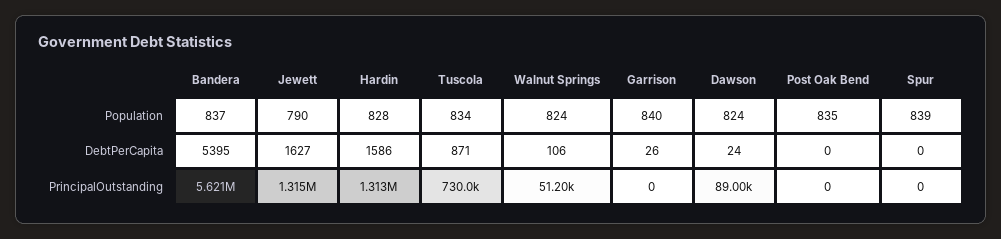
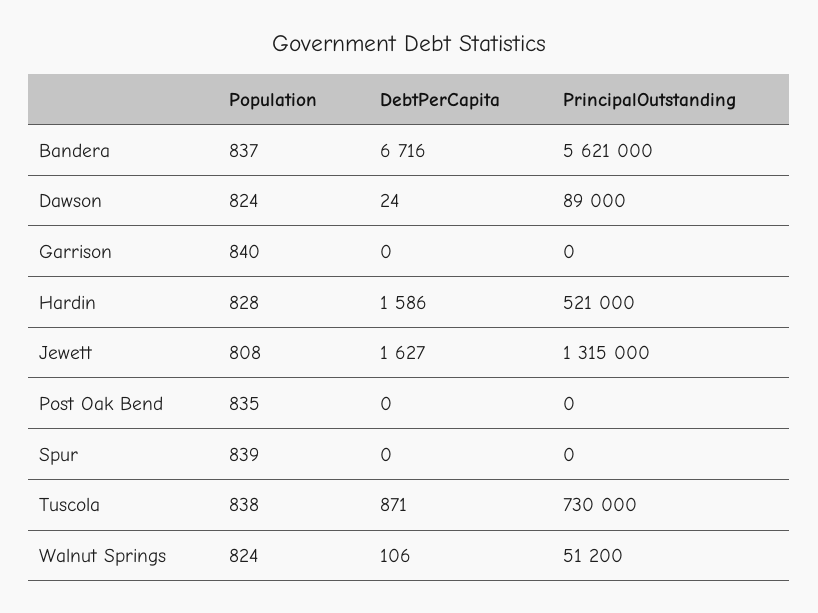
Jewett, Population: 790 -> 808
Tuscola, Population: 834 -> 838
Bandera, DebtPerCapita: 5395 -> 6716
Garrison, DebtPerCapita: 26 -> 0
Hardin, PrincipalOutstanding: 1313000 -> 521000

